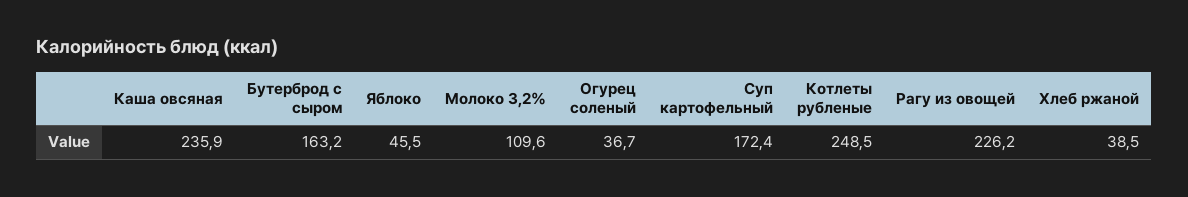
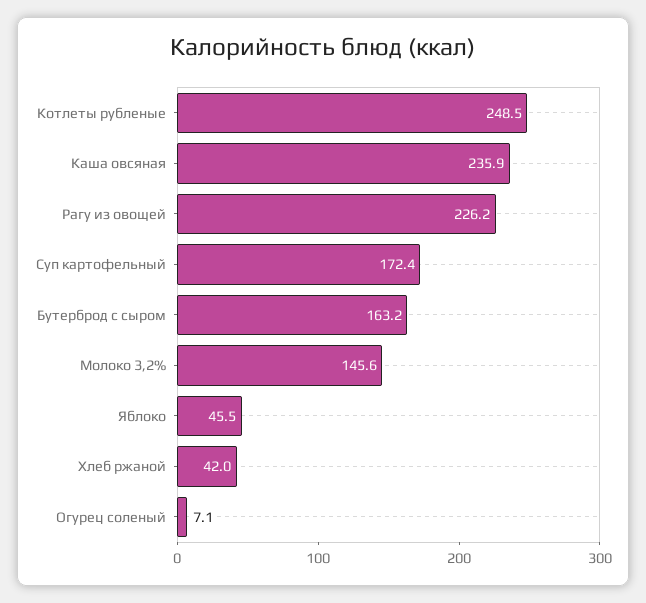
Молоко 3,2%: 109.6 -> 145.6
Огурец соленый: 36.7 -> 7.1
Хлеб ржаной: 38.5 -> 42

